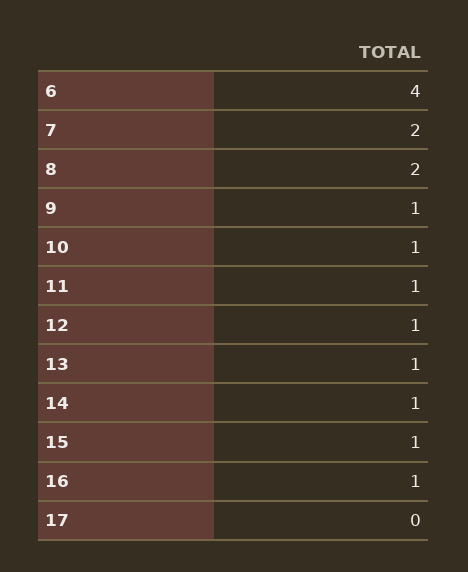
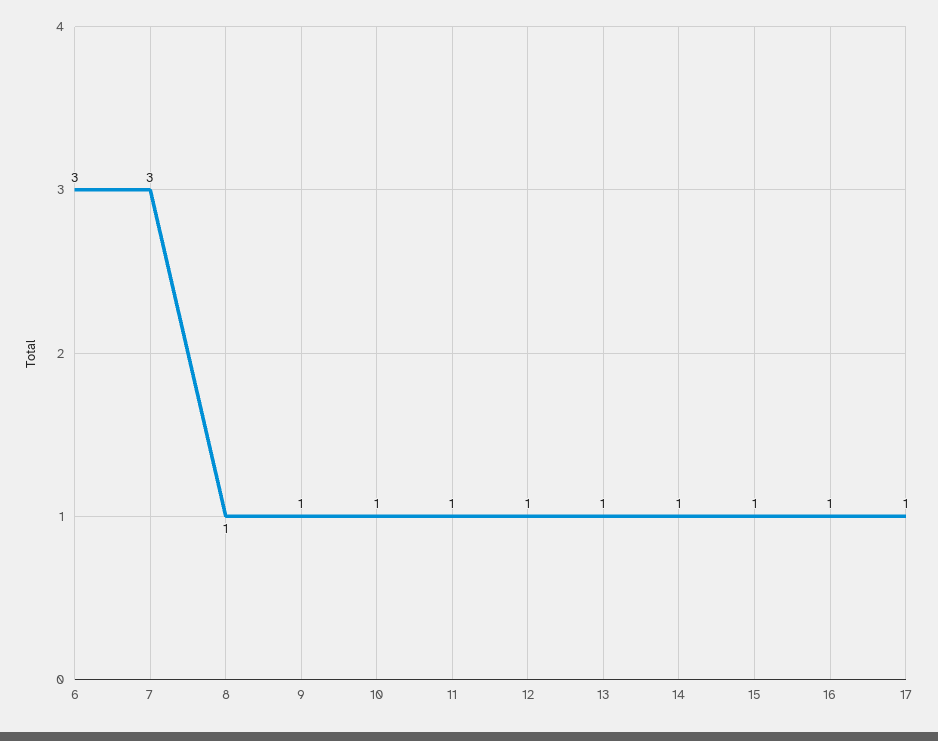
6: 4 -> 3
7: 2 -> 3
8: 2 -> 1
17: 0 -> 1

